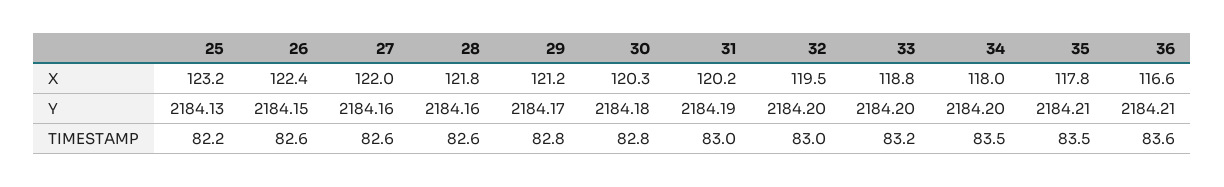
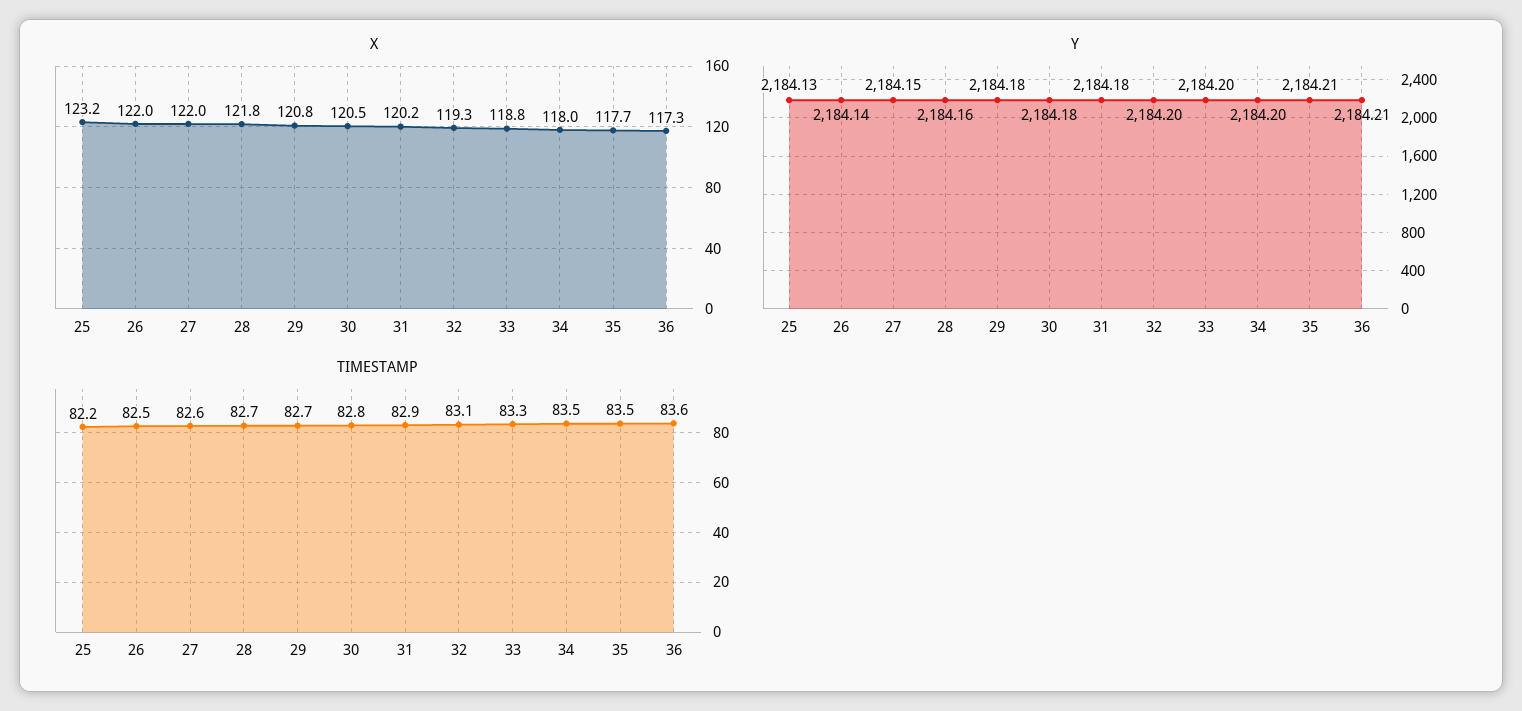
X, 26: 122.4 -> 122
X, 29: 121.2 -> 120.8
X, 30: 120.3 -> 120.5
X, 32: 119.5 -> 119.3
X, 35: 117.8 -> 117.7
X, 36: 116.6 -> 117.3
Y, 26: 2184.15 -> 2184.14
Y, 27: 2184.16 -> 2184.15
Y, 29: 2184.17 -> 2184.18
Y, 31: 2184.19 -> 2184.18
TIMESTAMP, 26: 82.6 -> 82.5
TIMESTAMP, 28: 82.6 -> 82.7
TIMESTAMP, 29: 82.8 -> 82.7
TIMESTAMP, 31: 83 -> 82.9
TIMESTAMP, 32: 83 -> 83.1
TIMESTAMP, 33: 83.2 -> 83.3

